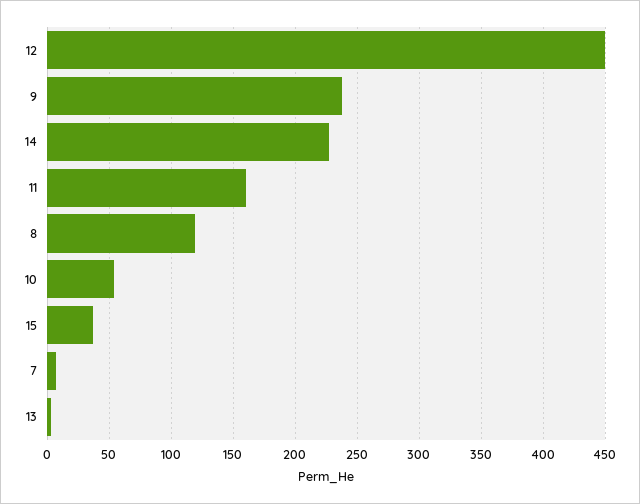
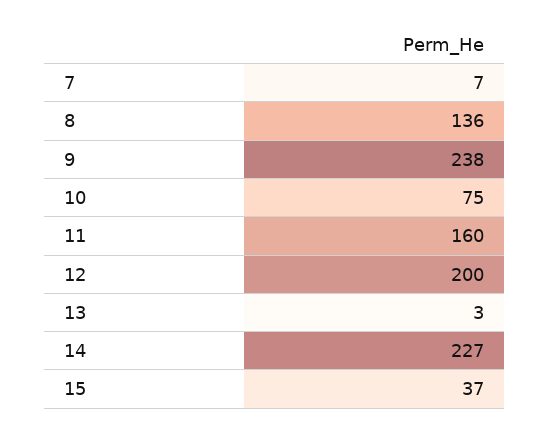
12: 450 -> 200
8: 120 -> 136
10: 55 -> 75

